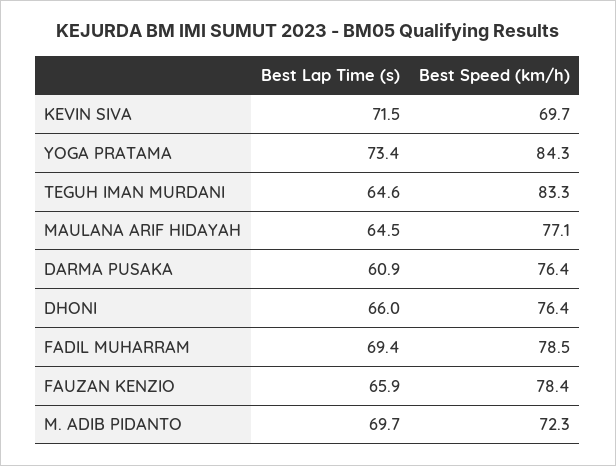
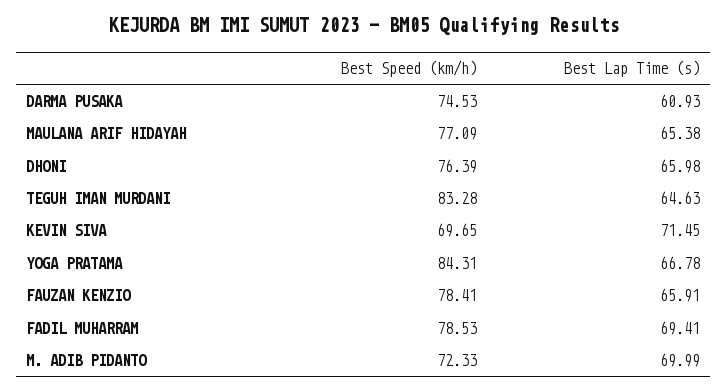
Best Lap Time (s), YOGA PRATAMA: 73.4 -> 66.78
Best Lap Time (s), MAULANA ARIF HIDAYAH: 64.5 -> 65.38
Best Speed (km/h), DARMA PUSAKA: 76.4 -> 74.53
Best Lap Time (s), M. ADIB PIDANTO: 69.7 -> 69.99

